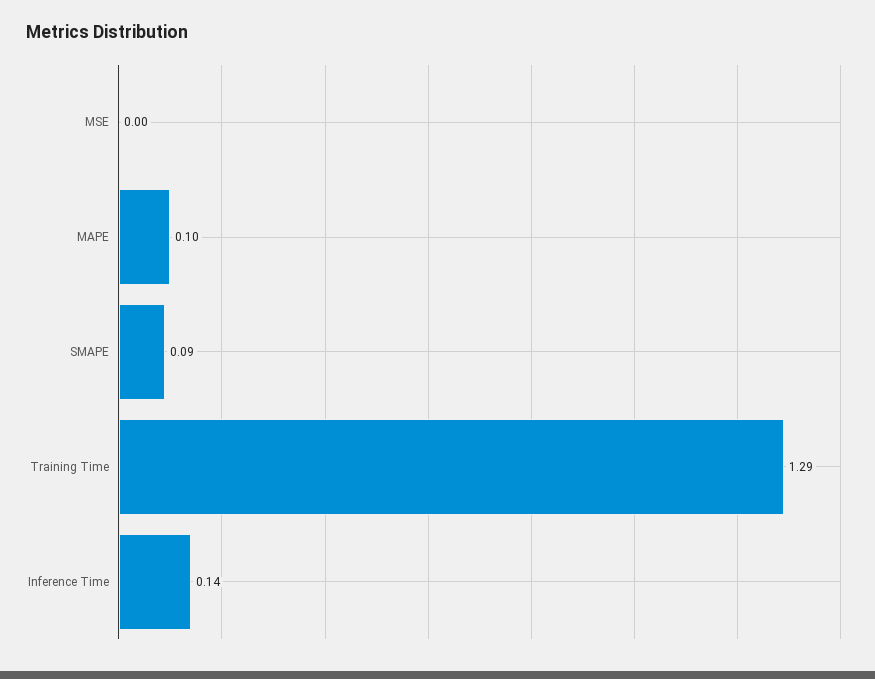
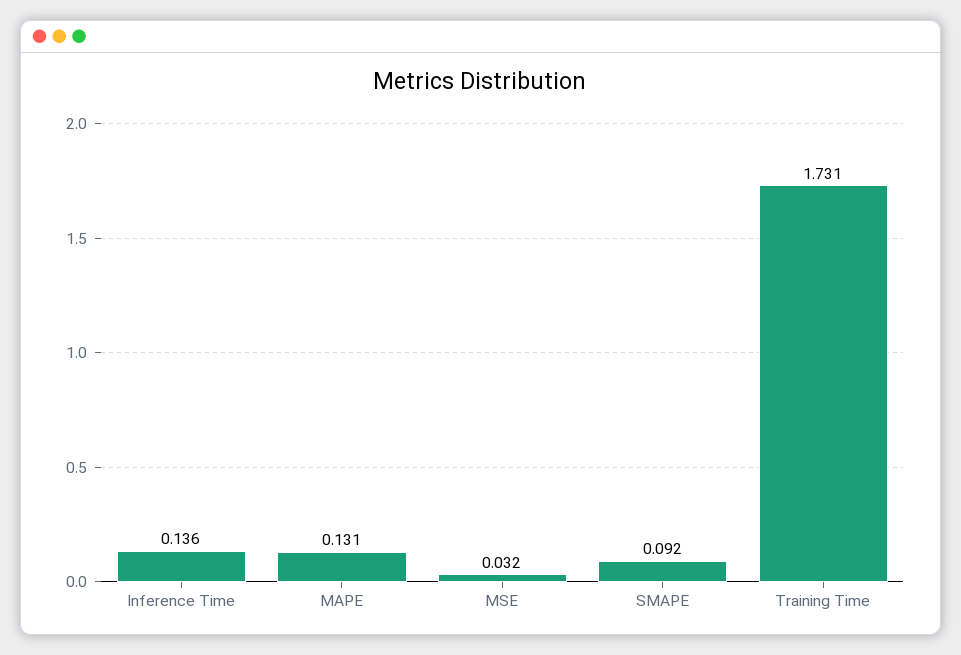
MSE: 0 -> 0.032
MAPE: 0.1 -> 0.131
Training Time: 1.29 -> 1.731

